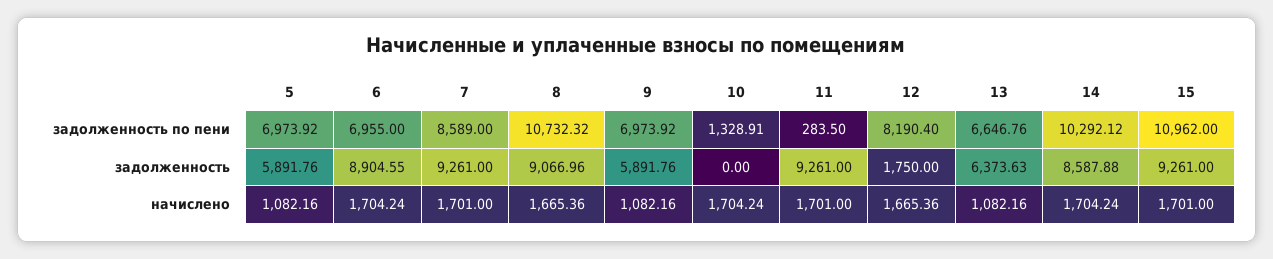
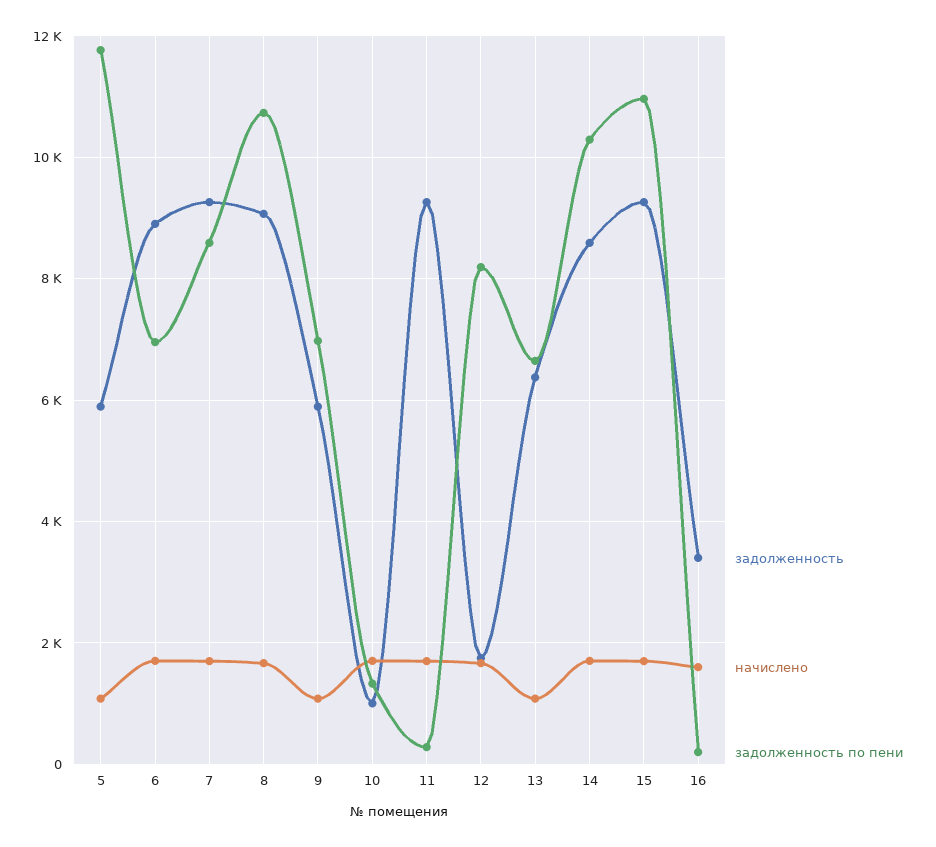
задолженность по пени, 5: 6973.92 -> 11800
задолженность, 10: 0 -> 1000
задолженность, 16: none -> 3400
начислено, 16: none -> 1600
задолженность по пени, 16: none -> 200

